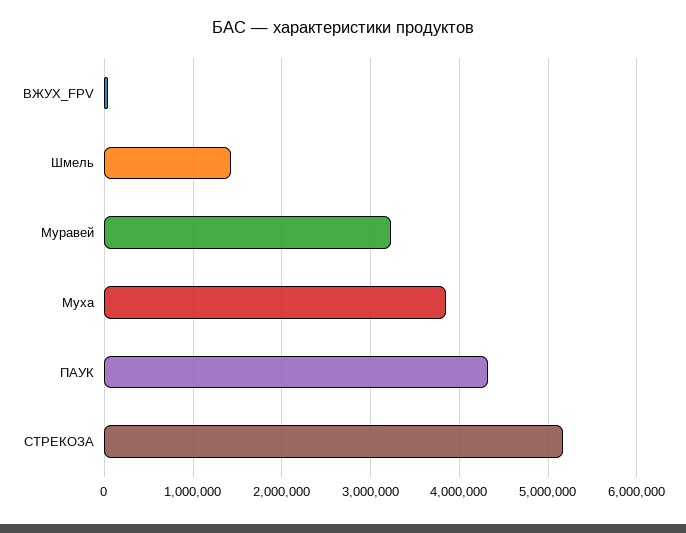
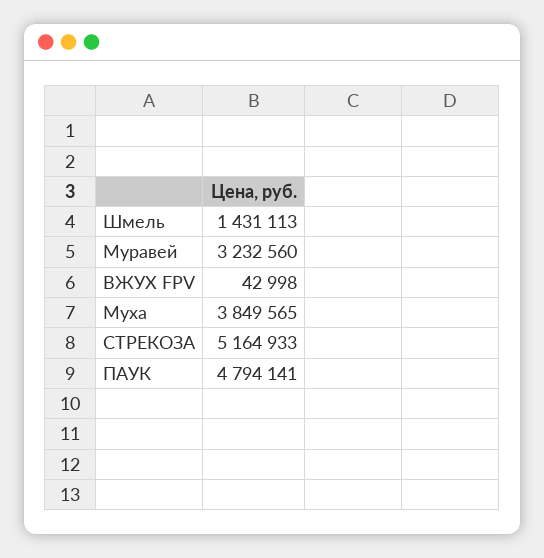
ПАУК: 4300000 -> 4794141

